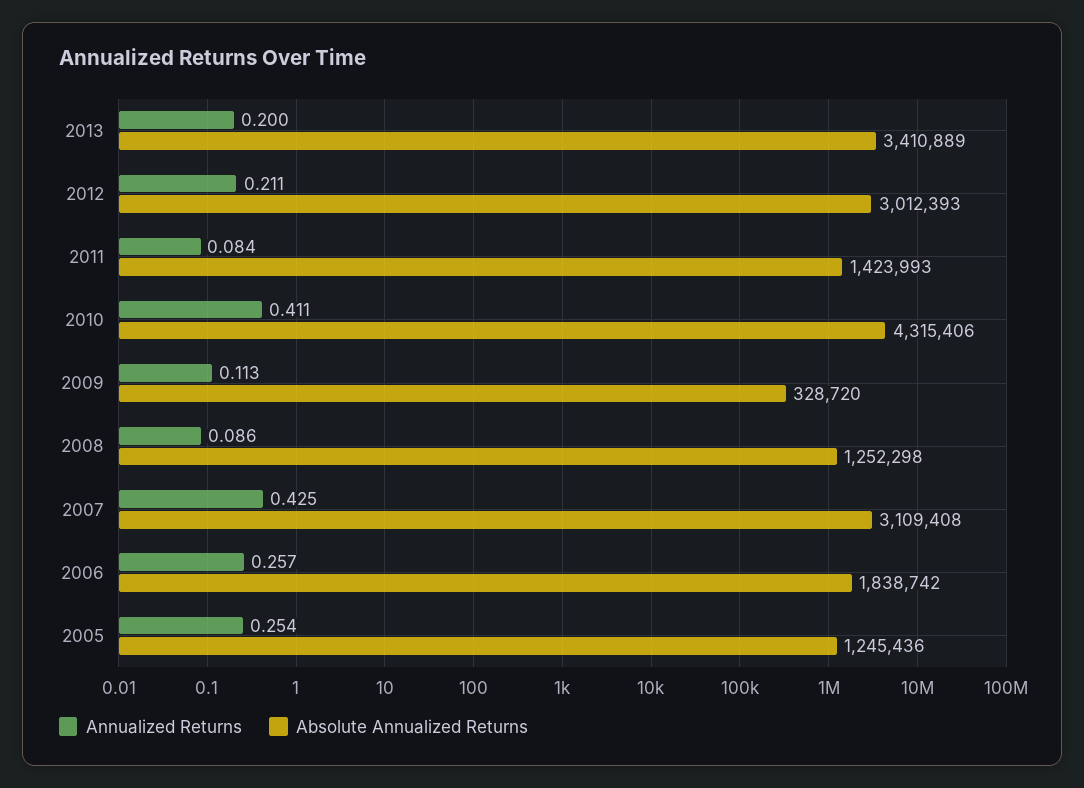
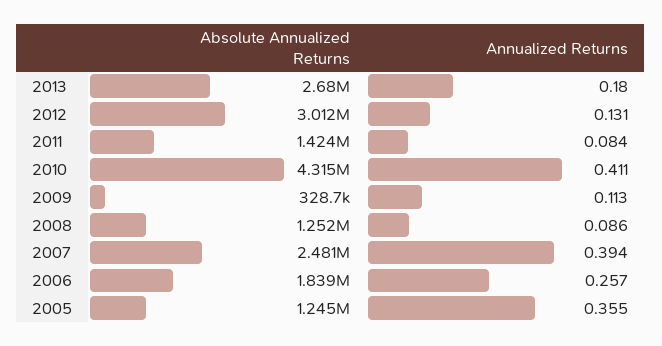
Annualized Returns, 2013: 0.2 -> 0.18
Absolute Annualized Returns, 2013: 3410889 -> 2680000
Annualized Returns, 2012: 0.211 -> 0.131
Annualized Returns, 2007: 0.425 -> 0.394
Absolute Annualized Returns, 2007: 3109408 -> 2481000
Annualized Returns, 2005: 0.254 -> 0.355

